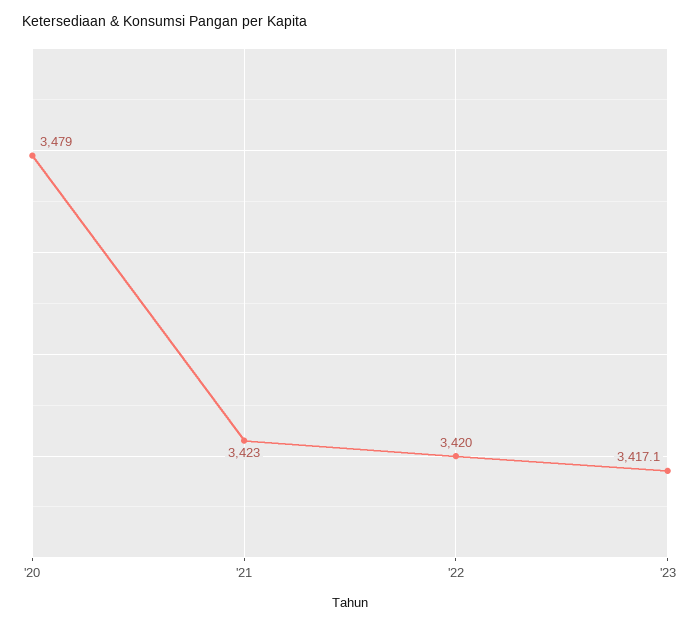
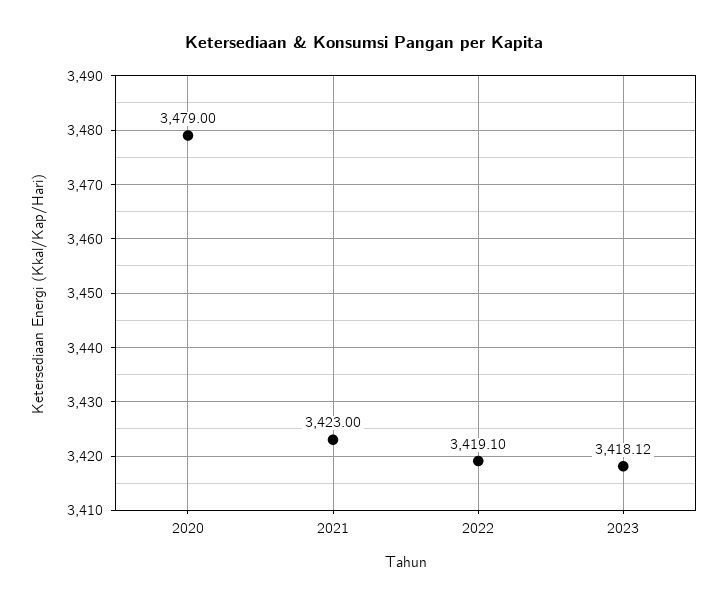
'22: 3420 -> 3419.1
'23: 3417.1 -> 3418.12

